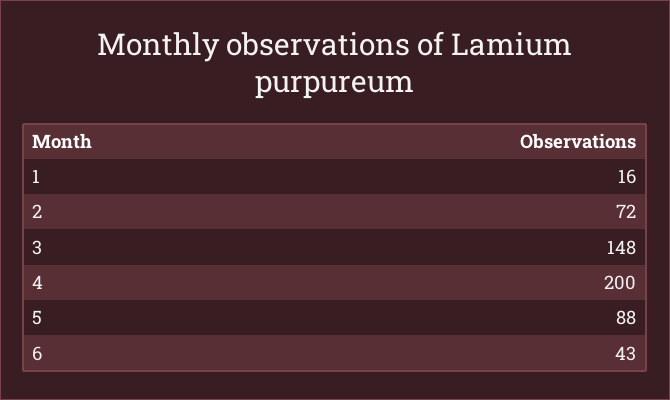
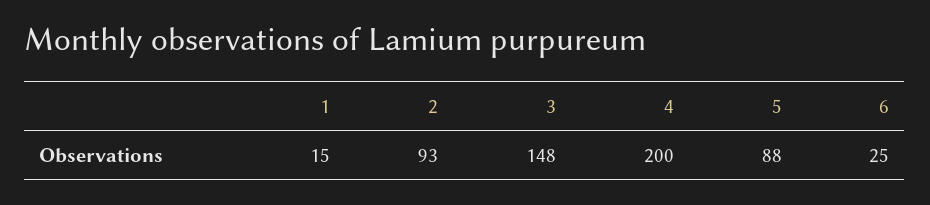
1: 16 -> 15
2: 72 -> 93
6: 43 -> 25

